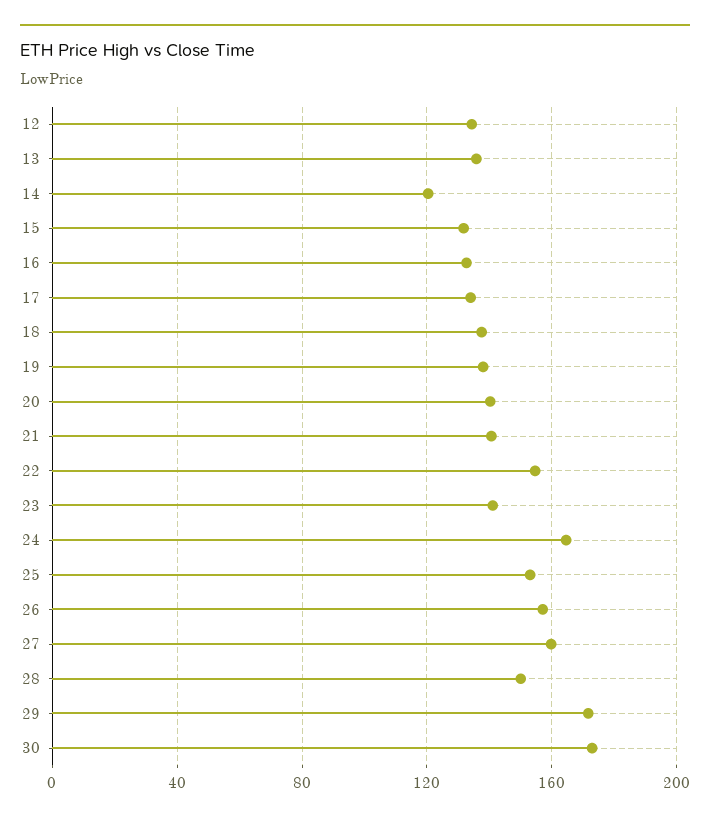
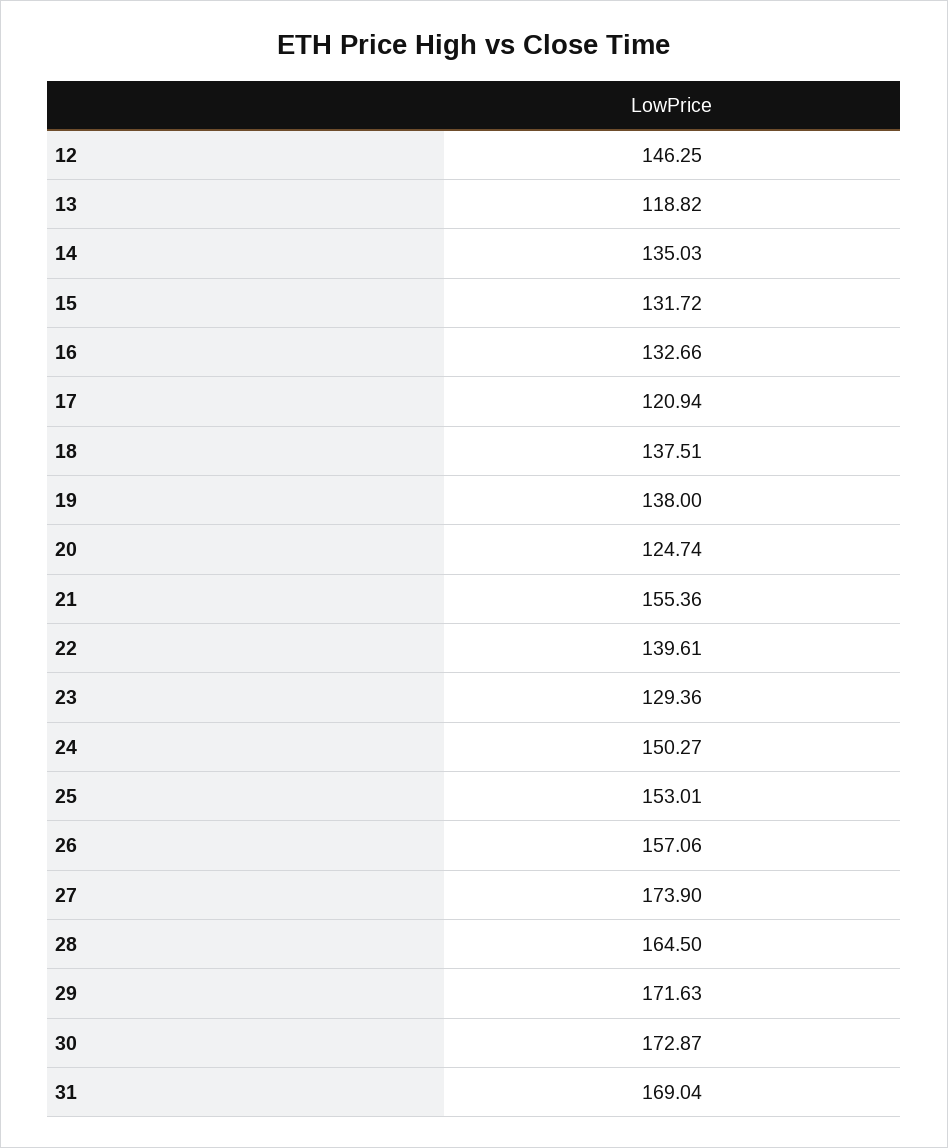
12: 135 -> 146.25
13: 135 -> 118.82
14: 120 -> 135.03
17: 135 -> 120.94
20: 140 -> 124.74
21: 140 -> 155.36
22: 155 -> 139.61
23: 140 -> 129.36
24: 165 -> 150.27
27: 160 -> 173.9
28: 150 -> 164.5
31: none -> 169.04

